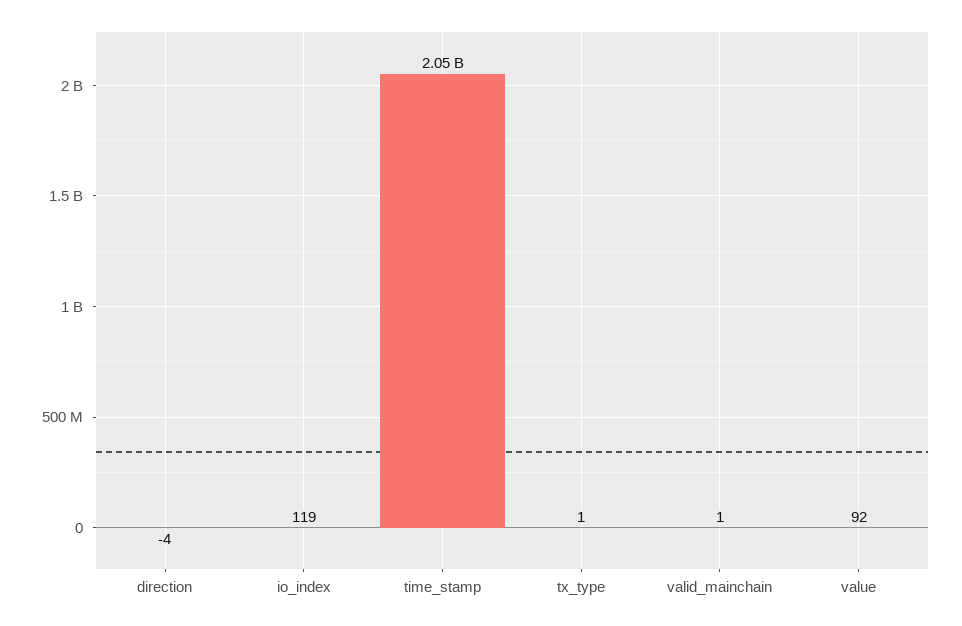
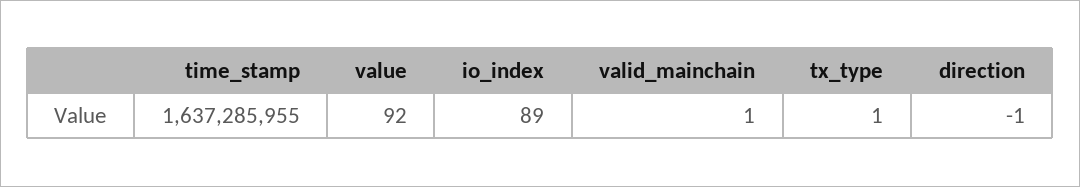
direction: -4 -> -1
io_index: 119 -> 89
time_stamp: 2050000000 -> 1637285955

